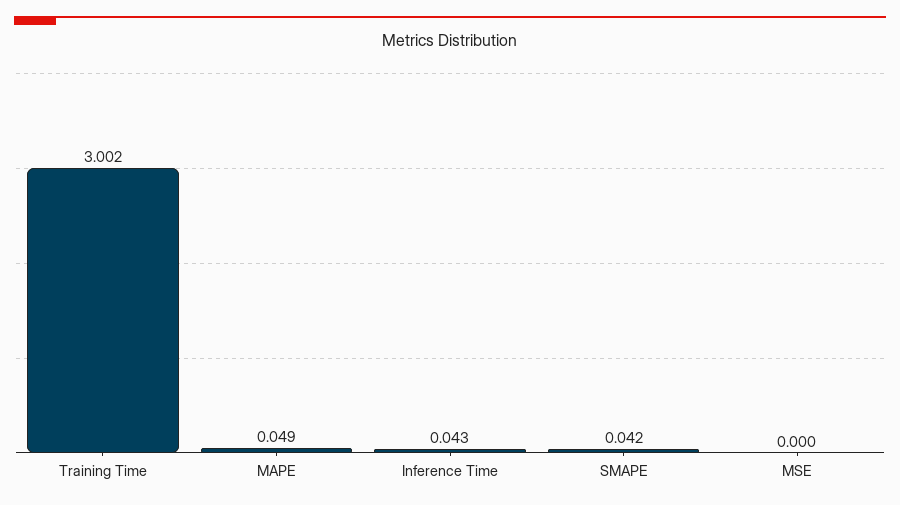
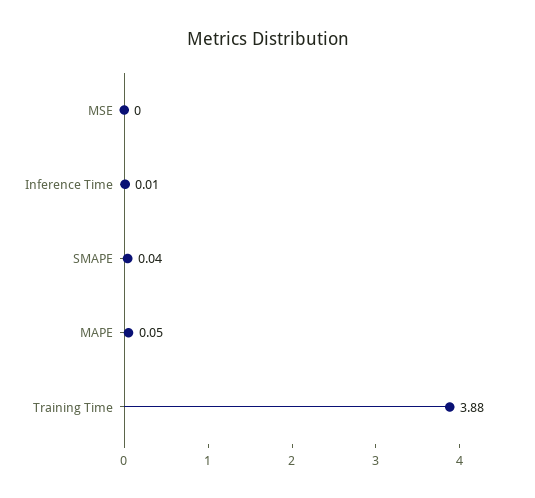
Training Time: 3.002 -> 3.88
Inference Time: 0.043 -> 0.01

